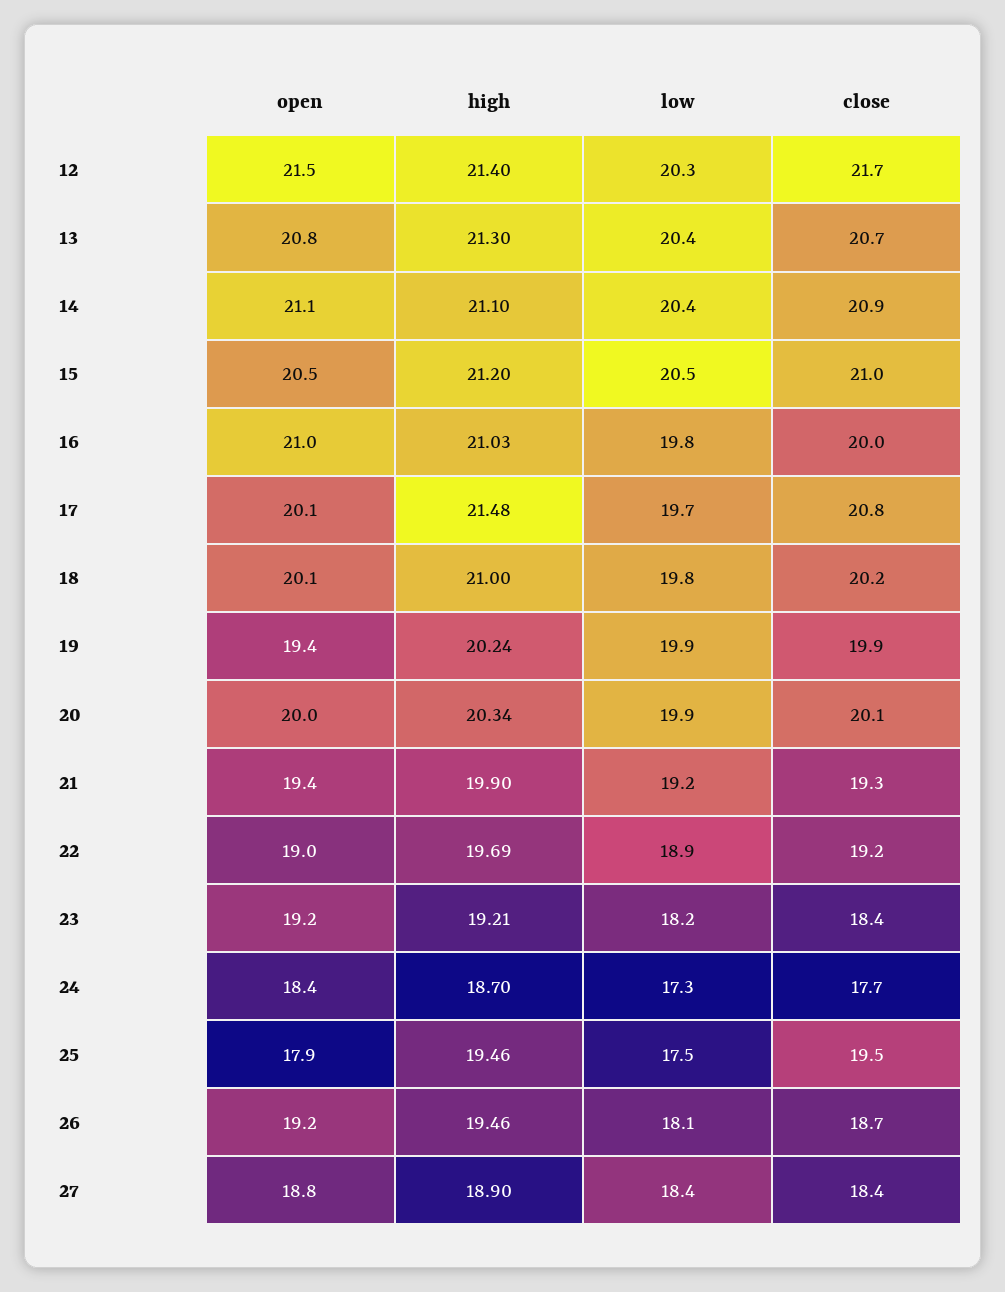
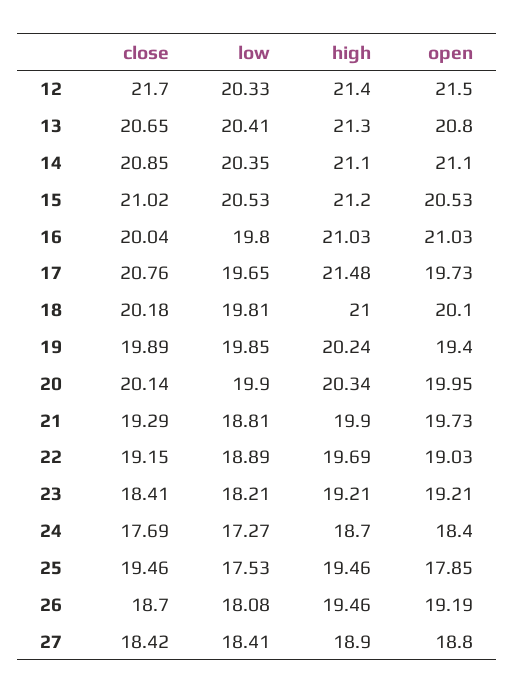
open, 17: 20.1 -> 19.73
open, 21: 19.4 -> 19.73
low, 21: 19.2 -> 18.81

